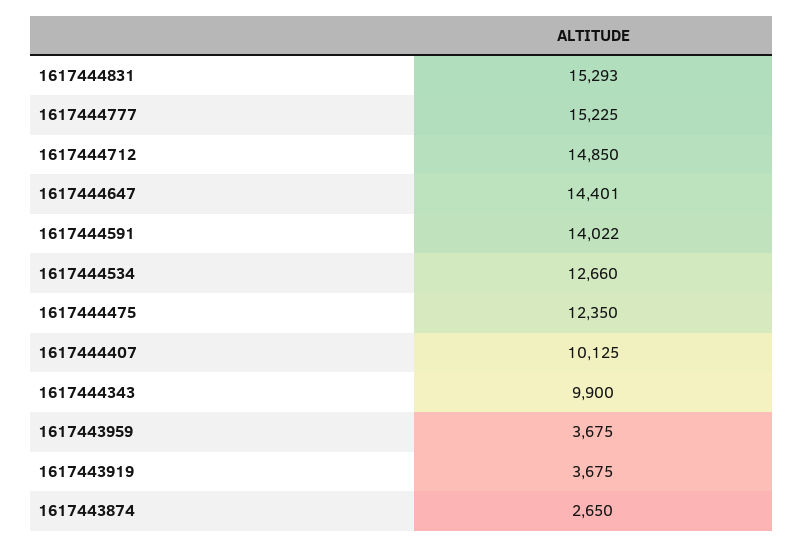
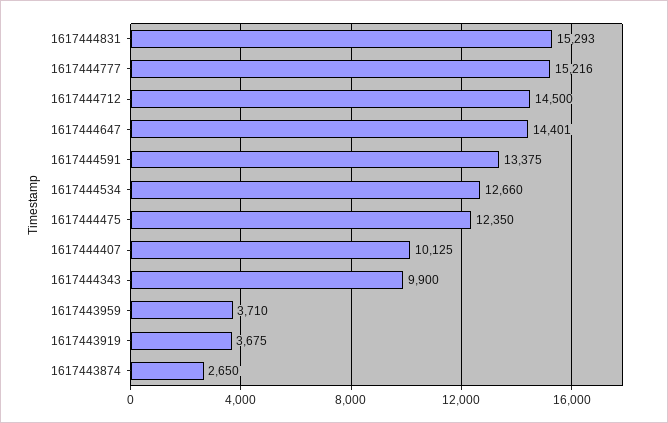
1617444777: 15225 -> 15216
1617444712: 14850 -> 14500
1617444591: 14022 -> 13375
1617443959: 3675 -> 3710

